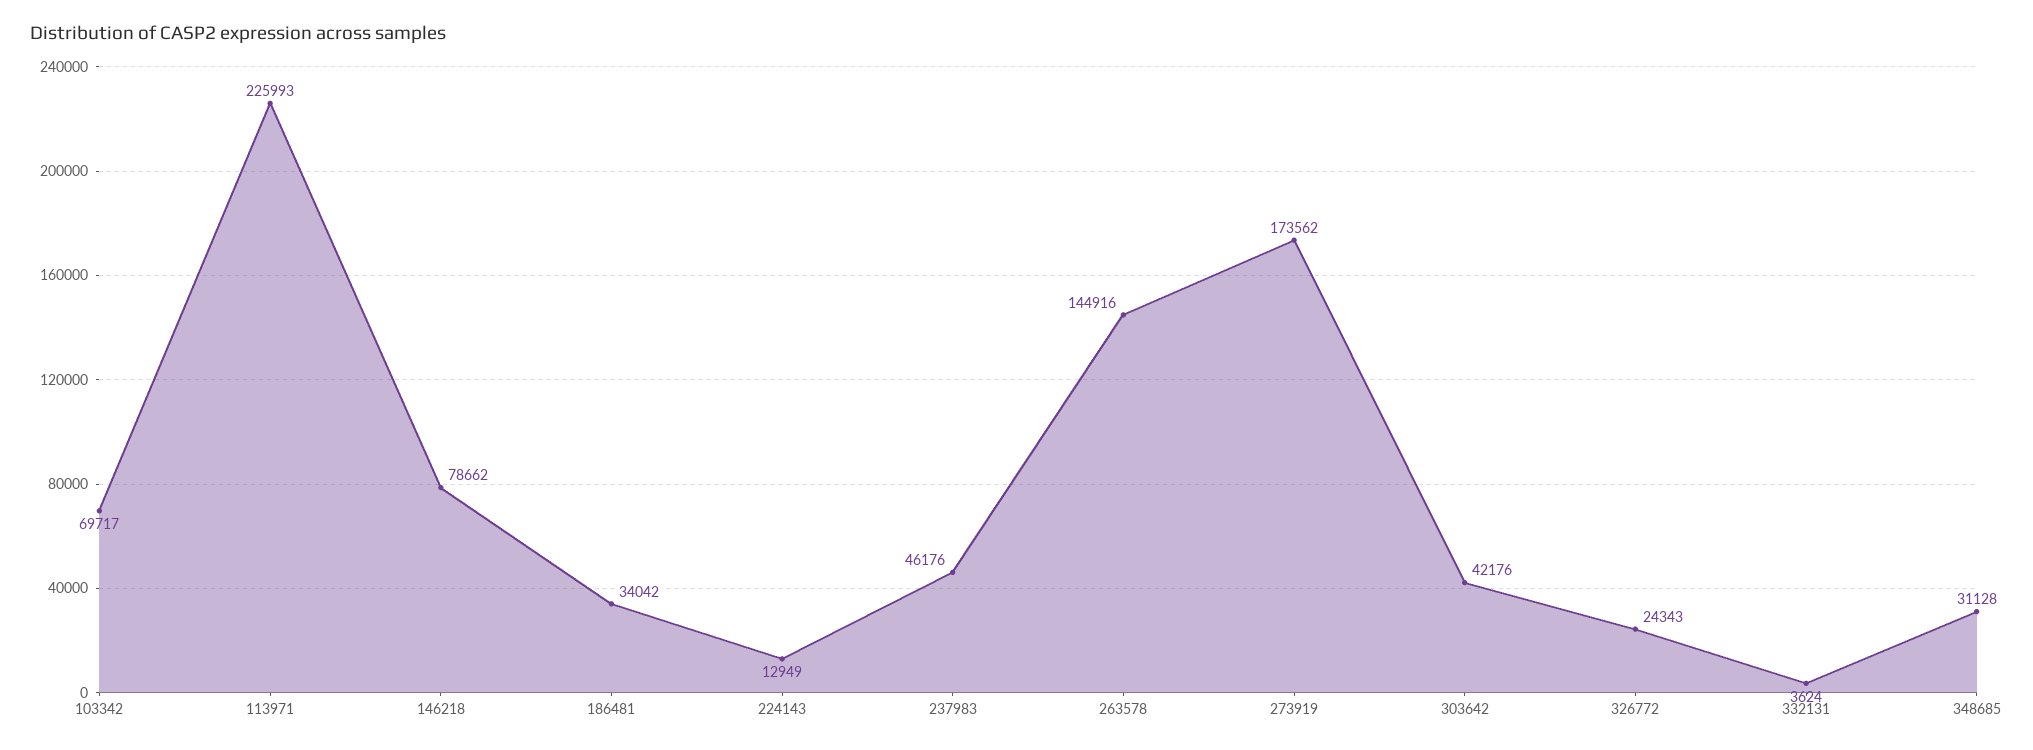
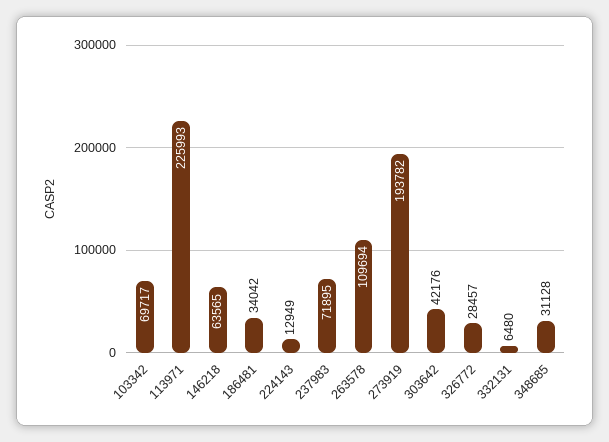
146218: 78662 -> 63565
237983: 46176 -> 71895
263578: 144916 -> 109694
273919: 173562 -> 193782
326772: 24343 -> 28457
332131: 3624 -> 6480

